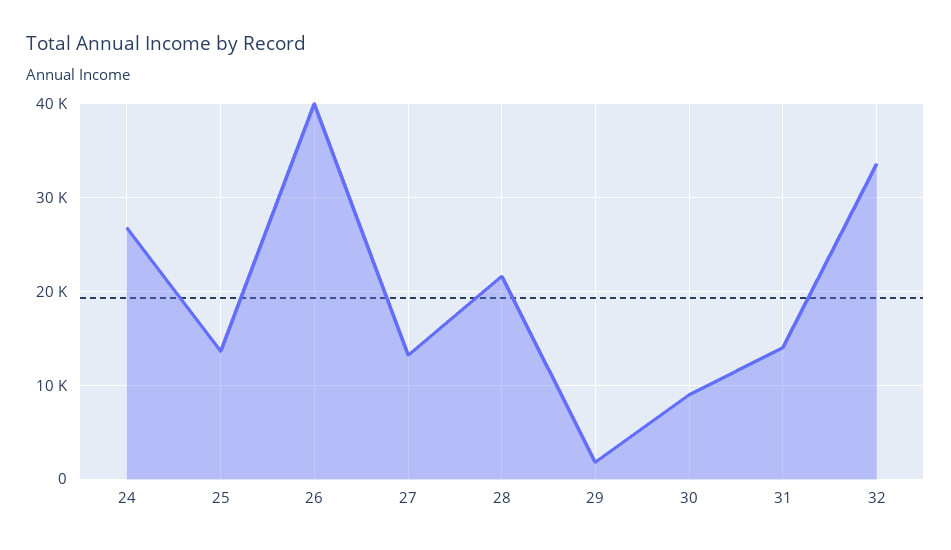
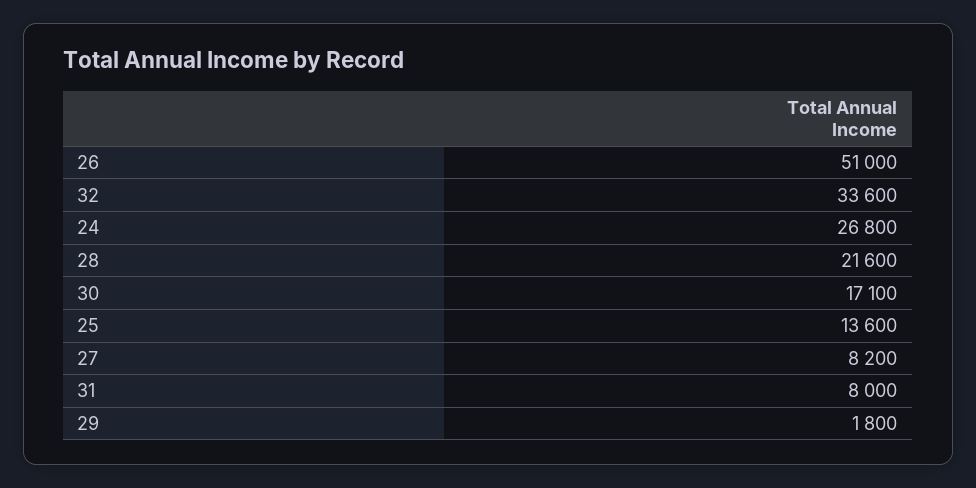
26: 40000 -> 51000
27: 13000 -> 8200
30: 9000 -> 17100
31: 14000 -> 8000

